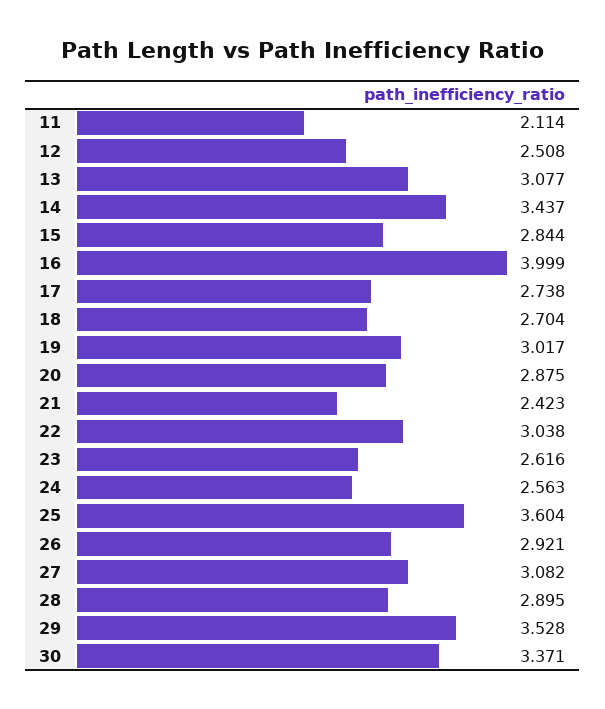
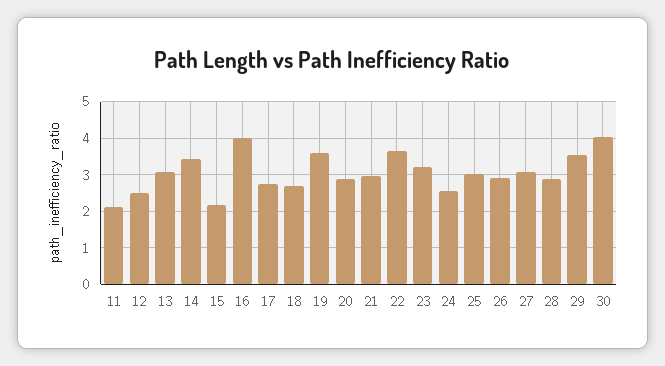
15: 2.844 -> 2.2
19: 3.017 -> 3.6
21: 2.423 -> 3
22: 3.038 -> 3.6
23: 2.616 -> 3.2
25: 3.604 -> 3
30: 3.371 -> 4

